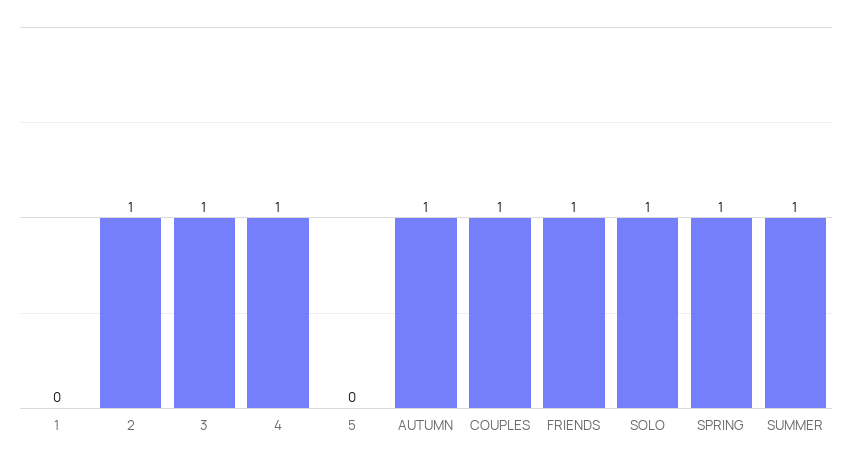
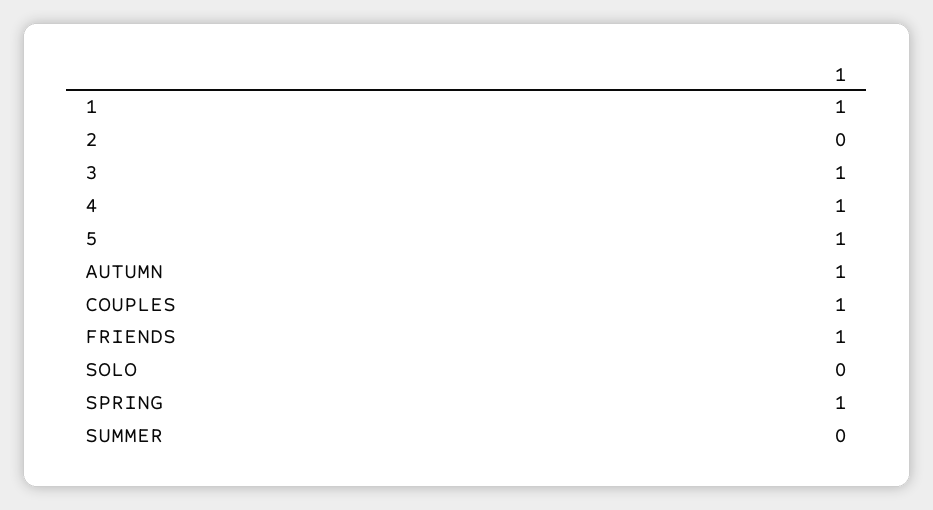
1: 0 -> 1
2: 1 -> 0
5: 0 -> 1
SOLO: 1 -> 0
SUMMER: 1 -> 0

